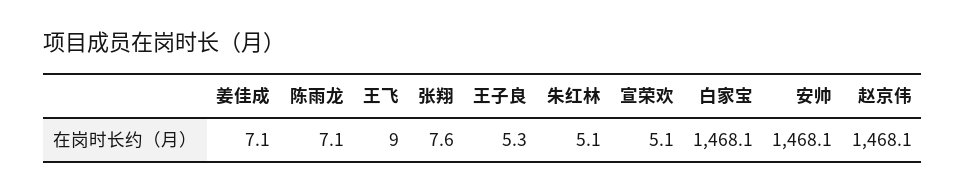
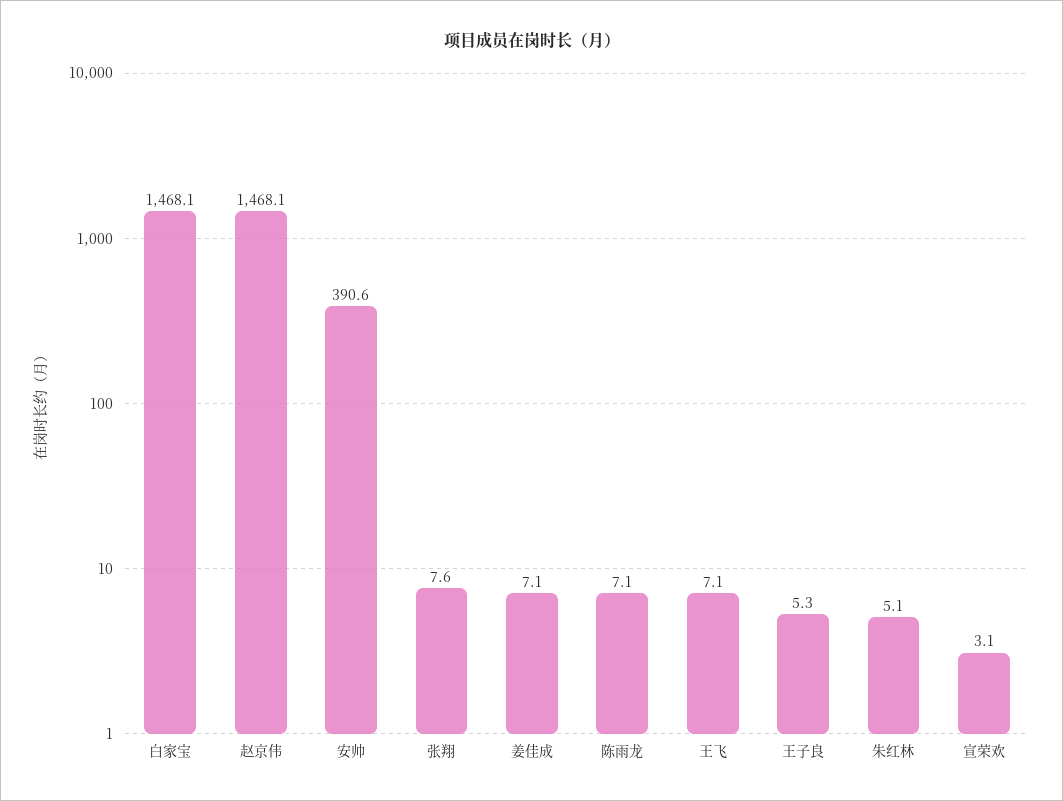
王飞: 9 -> 7.1
宣荣欢: 5.1 -> 3.1
安帅: 1468.1 -> 390.6

